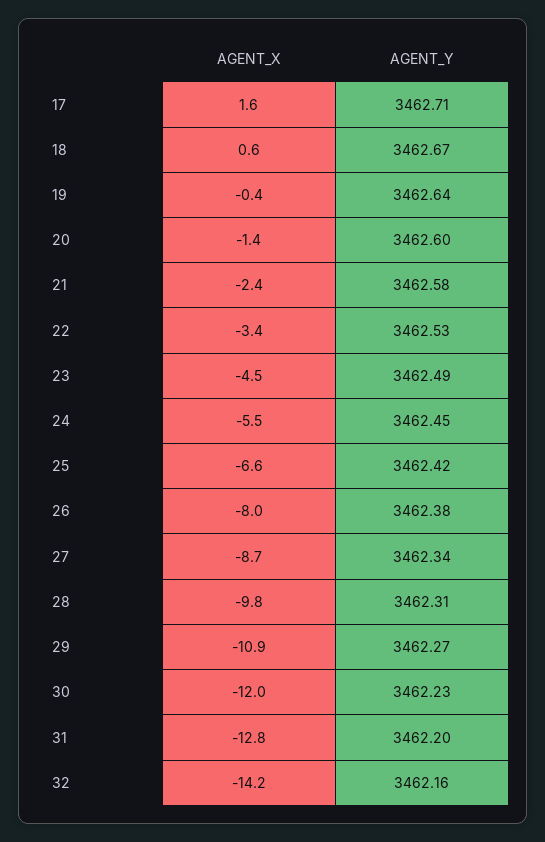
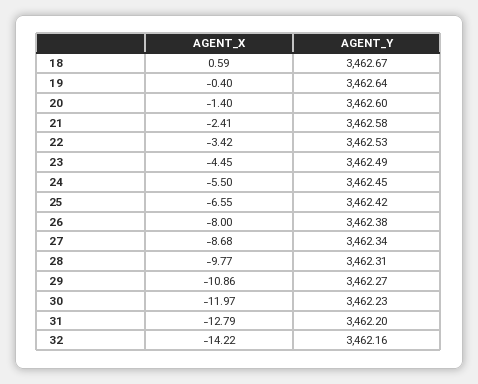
AGENT_X, 17: 1.6 -> none
AGENT_Y, 17: 3462.71 -> none

